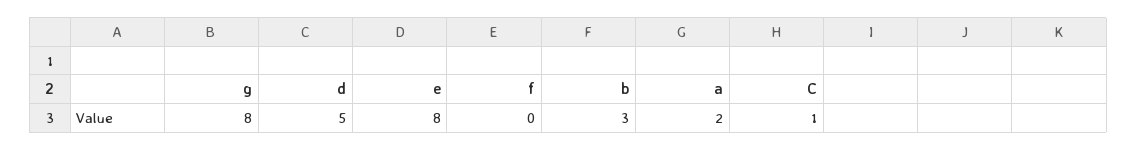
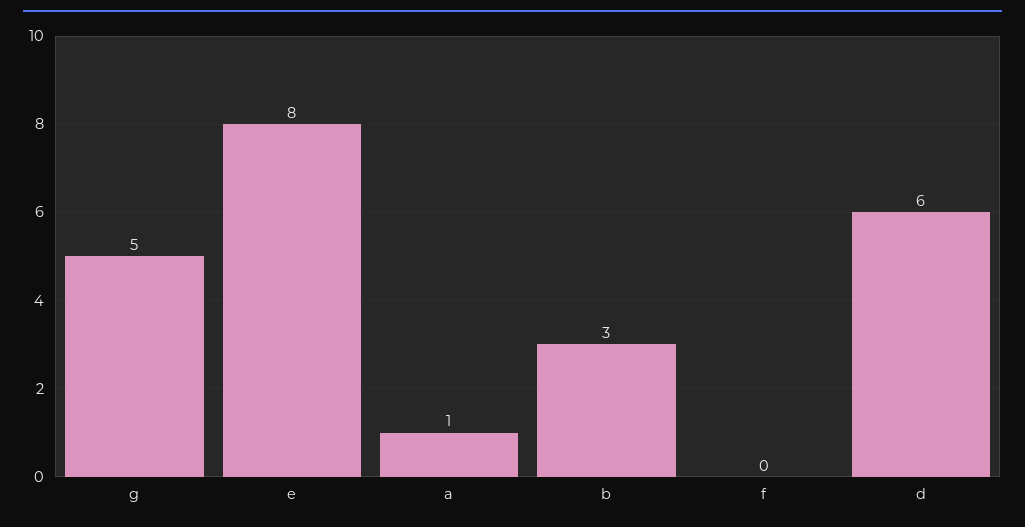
g: 8 -> 5
d: 5 -> 6
a: 2 -> 1
C: 1 -> none

